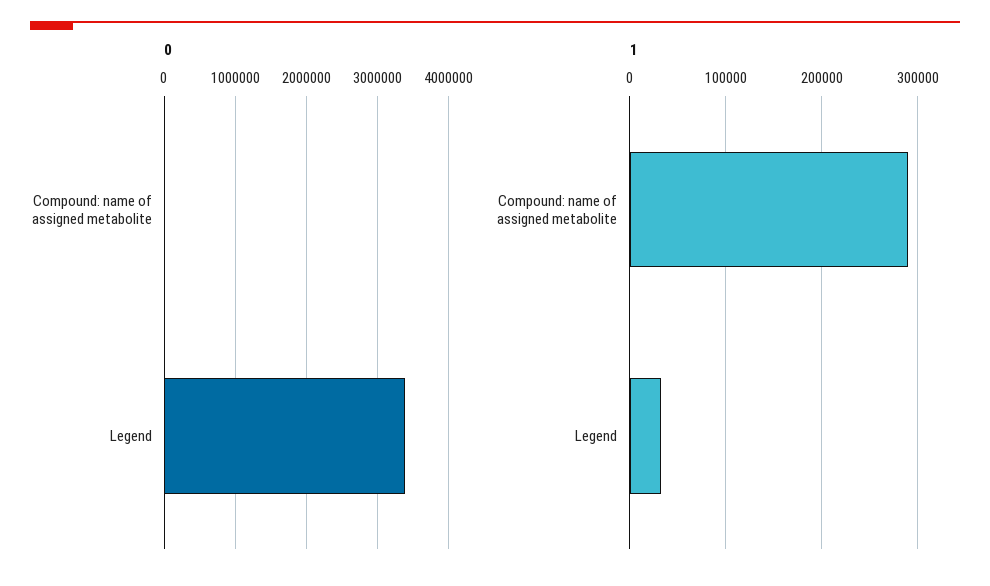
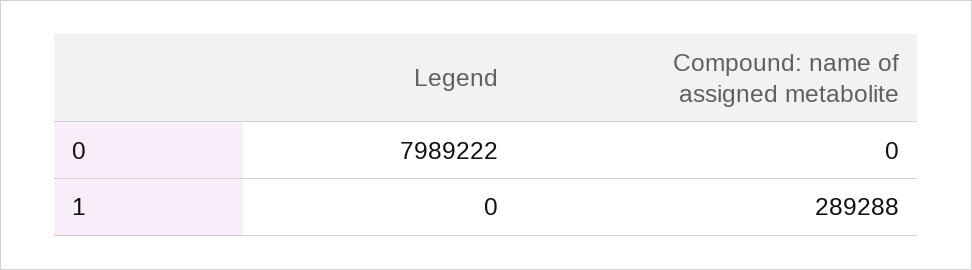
0, Legend: 3400000 -> 7989222
1, Legend: 30000 -> 0

